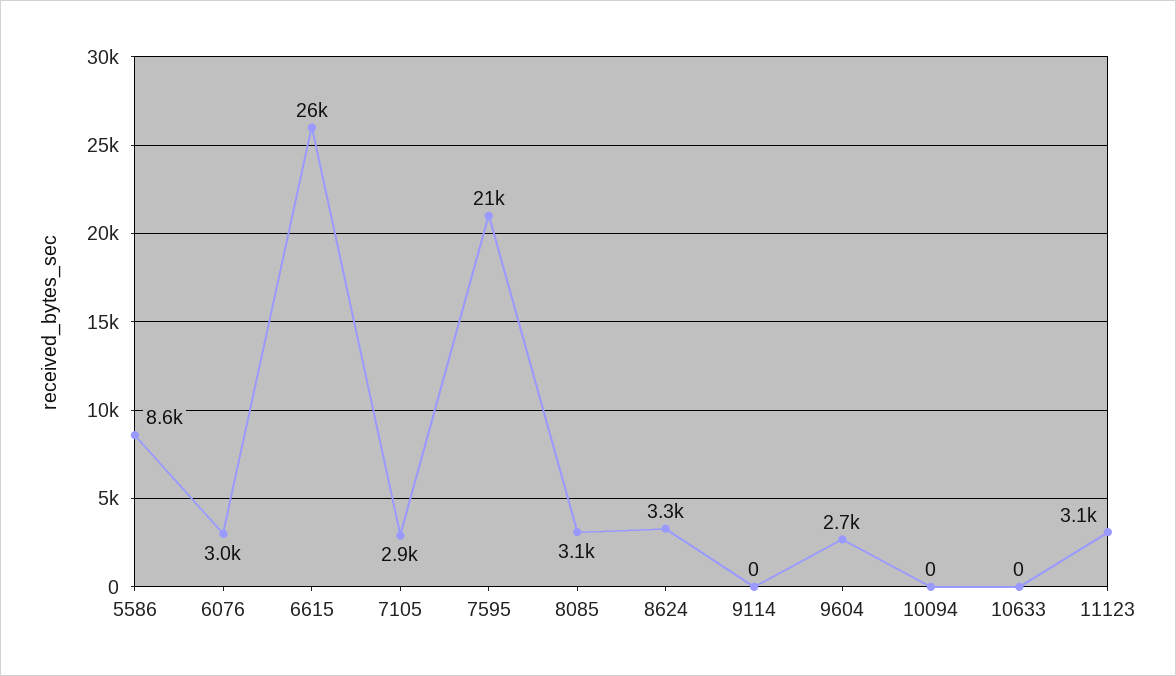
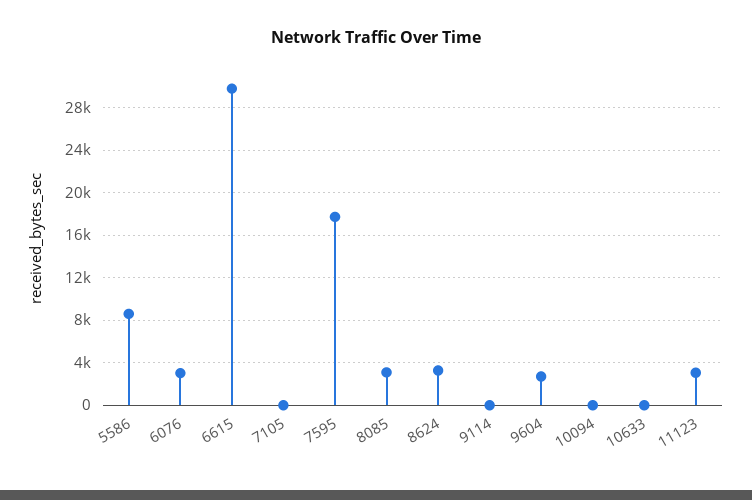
6615: 26000 -> 30000
7105: 2900 -> 0
7595: 21000 -> 18000

